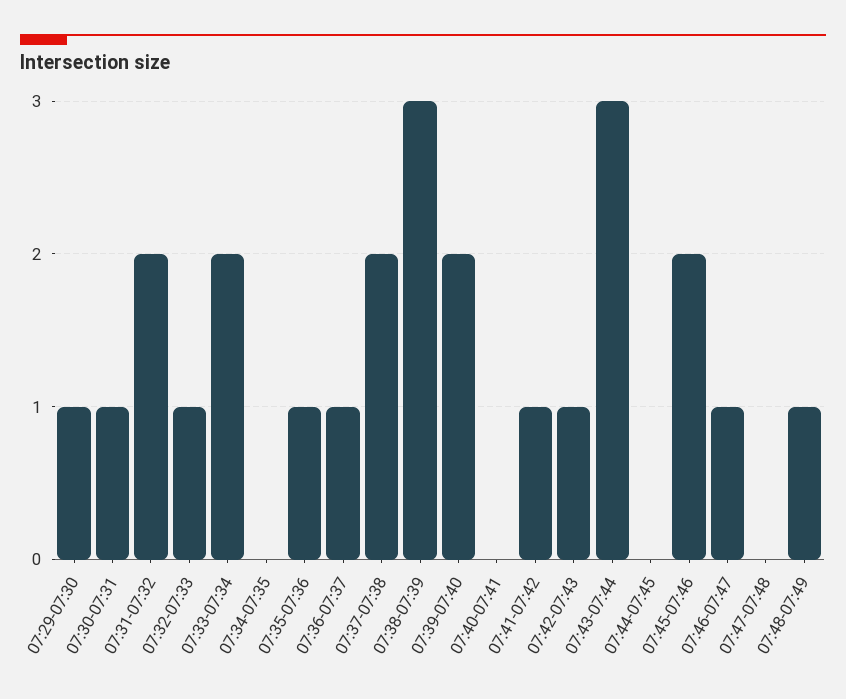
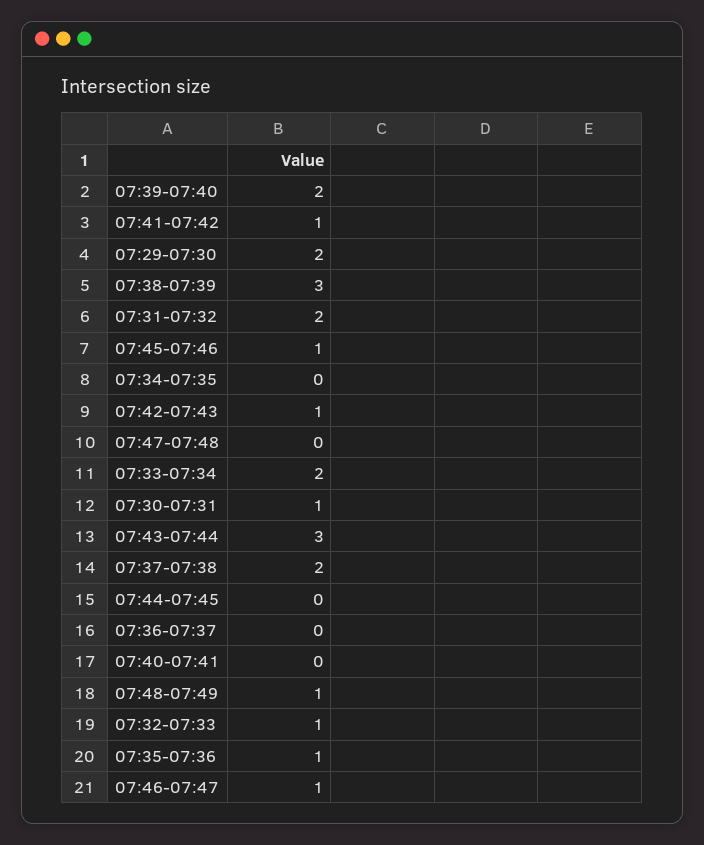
07:29-07:30: 1 -> 2
07:36-07:37: 1 -> 0
07:45-07:46: 2 -> 1

